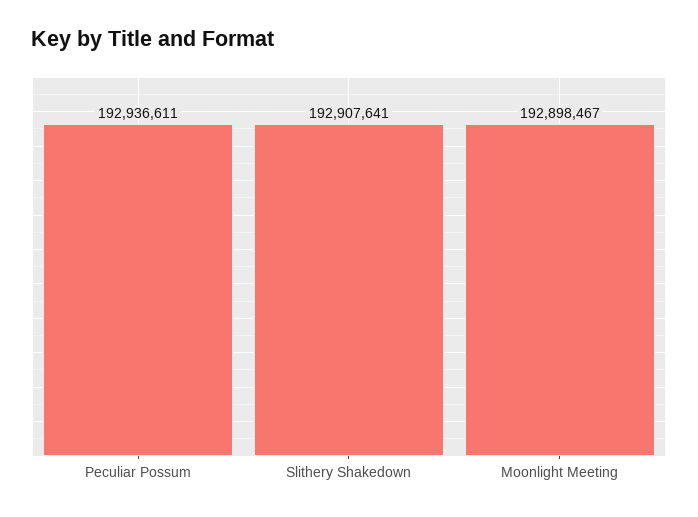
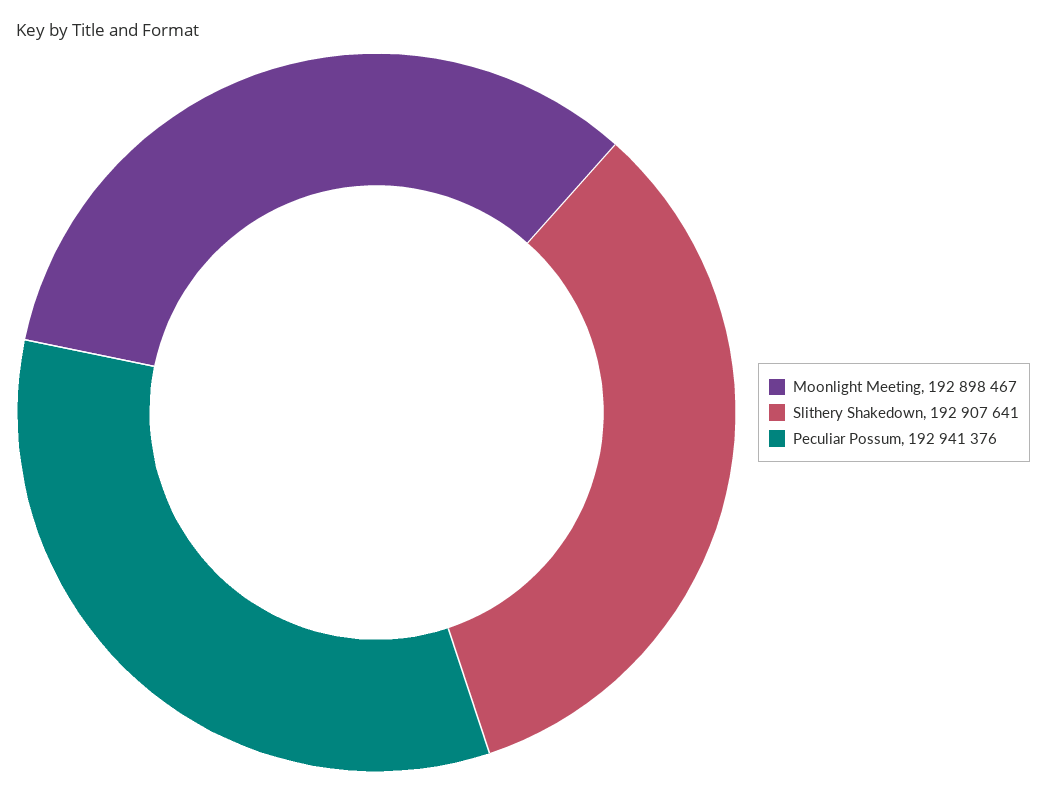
Peculiar Possum: 192936611 -> 192941376

